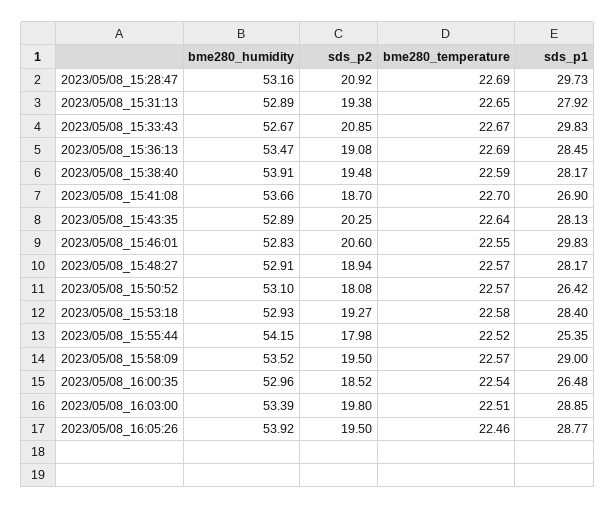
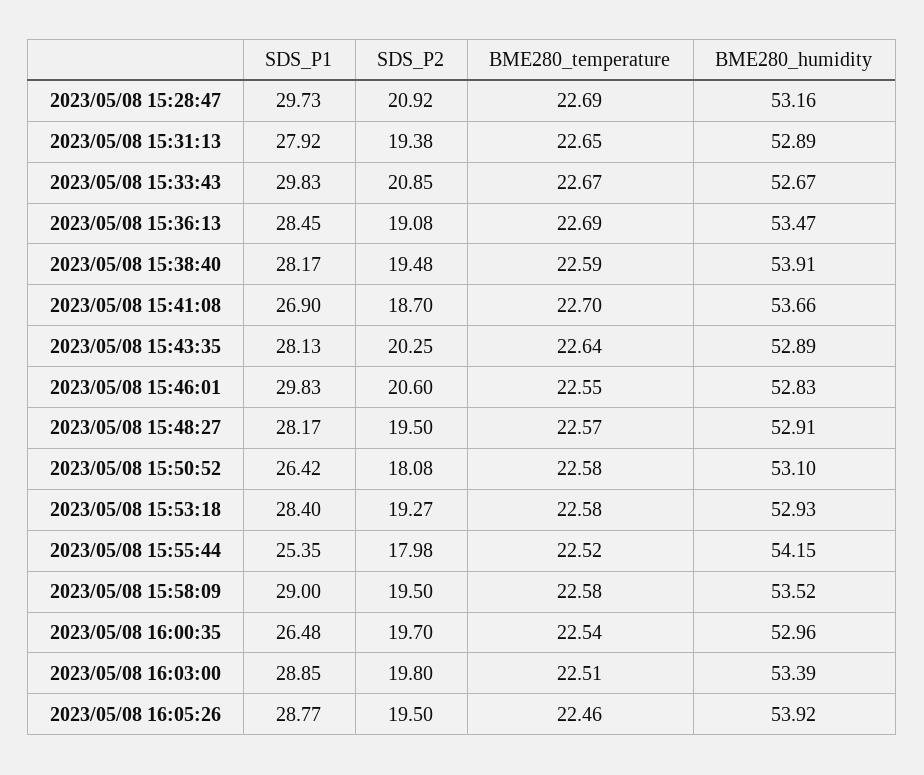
sds_p2, 2023/05/08_15:48:27: 18.94 -> 19.5
bme280_temperature, 2023/05/08_15:50:52: 22.57 -> 22.58
bme280_temperature, 2023/05/08_15:58:09: 22.57 -> 22.58
sds_p2, 2023/05/08_16:00:35: 18.52 -> 19.7

